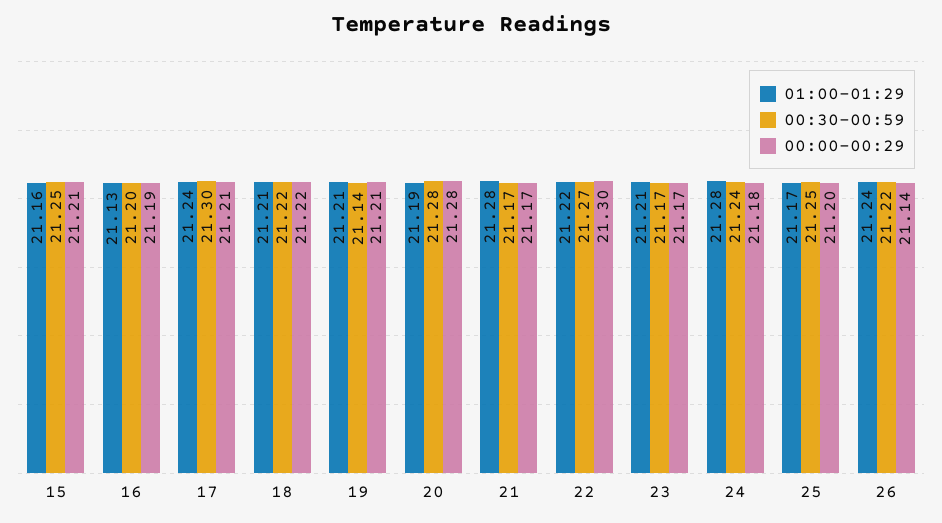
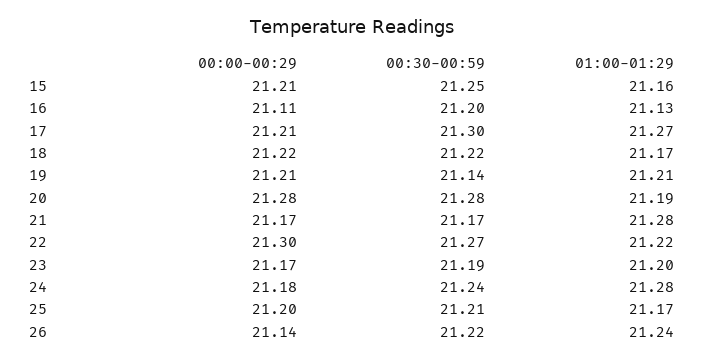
00:00-00:29, 16: 21.19 -> 21.11
01:00-01:29, 17: 21.24 -> 21.27
01:00-01:29, 18: 21.21 -> 21.17
01:00-01:29, 23: 21.21 -> 21.2
00:30-00:59, 23: 21.17 -> 21.19
00:30-00:59, 25: 21.25 -> 21.21

